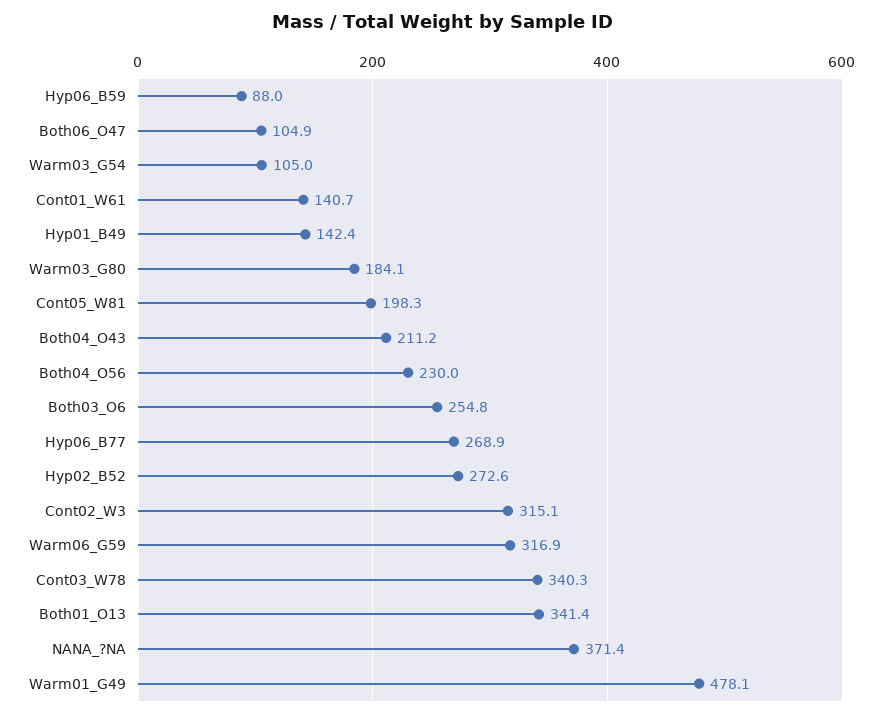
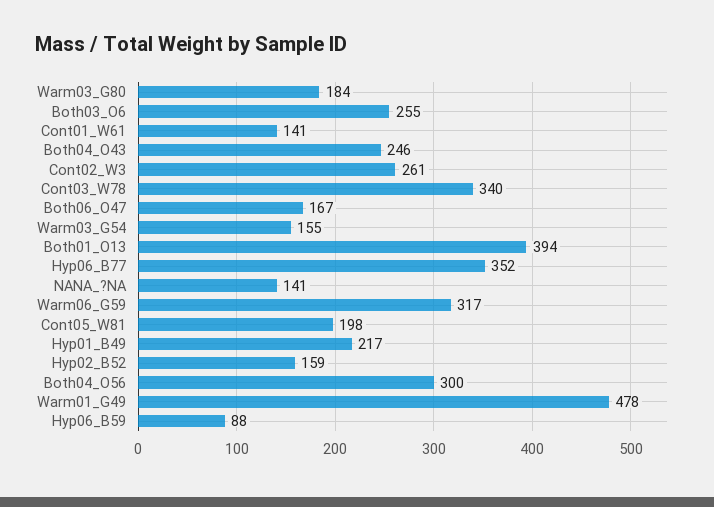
Both06_O47: 104.9 -> 167
Warm03_G54: 105 -> 155
Hyp01_B49: 142.4 -> 217
Both04_O43: 211.2 -> 246
Both04_O56: 230 -> 300
Hyp06_B77: 268.9 -> 352
Hyp02_B52: 272.6 -> 159
Cont02_W3: 315.1 -> 261
Both01_O13: 341.4 -> 394
NANA_?NA: 371.4 -> 141

